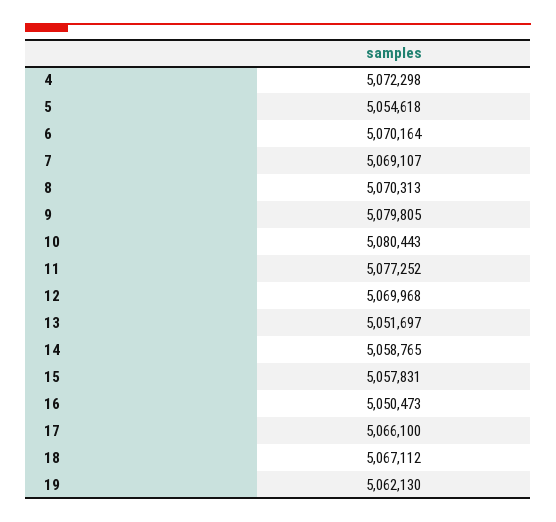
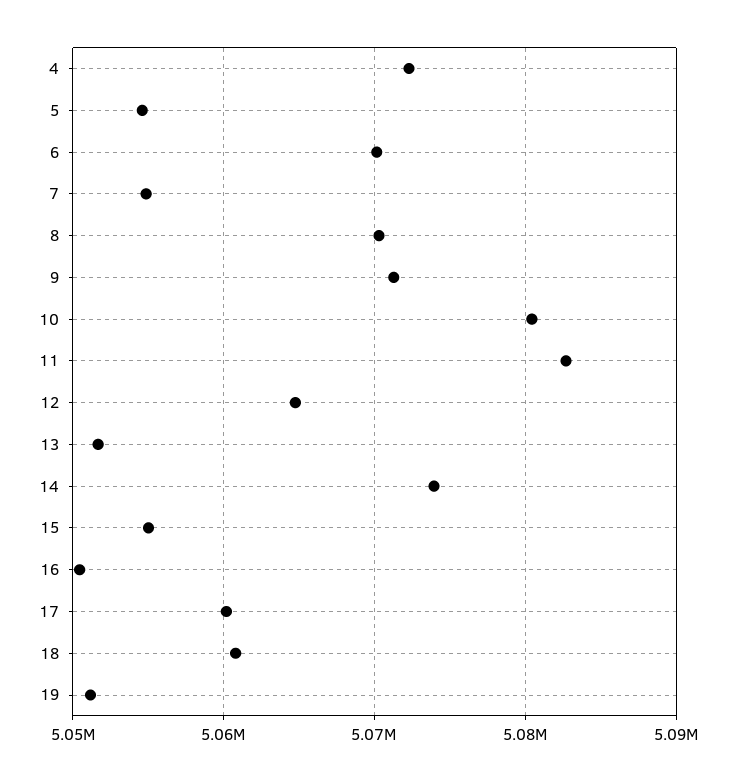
7: 5069107 -> 5055000
9: 5079805 -> 5071000
11: 5077252 -> 5083000
12: 5069968 -> 5065000
14: 5058765 -> 5074000
15: 5057831 -> 5055000
17: 5066100 -> 5060000
18: 5067112 -> 5061000
19: 5062130 -> 5051000

